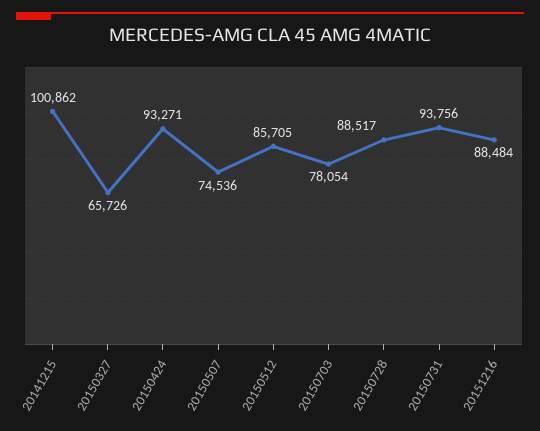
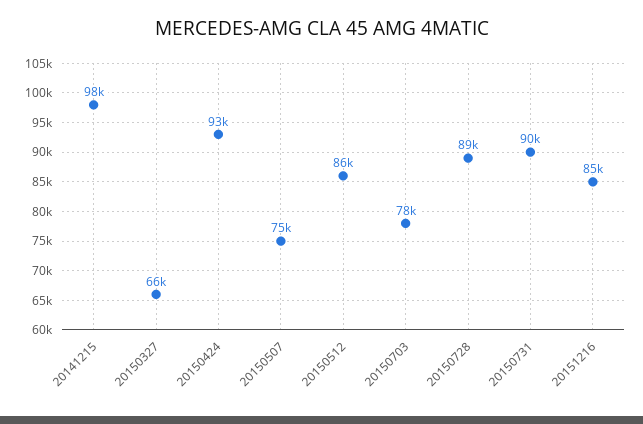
20141215: 100862 -> 98000
20150731: 93756 -> 90000
20151216: 88484 -> 85000

